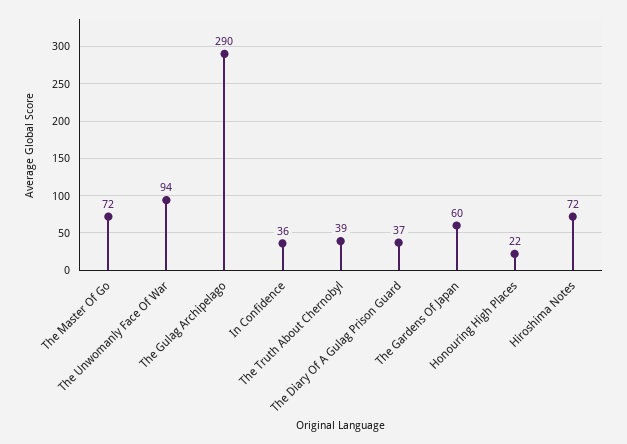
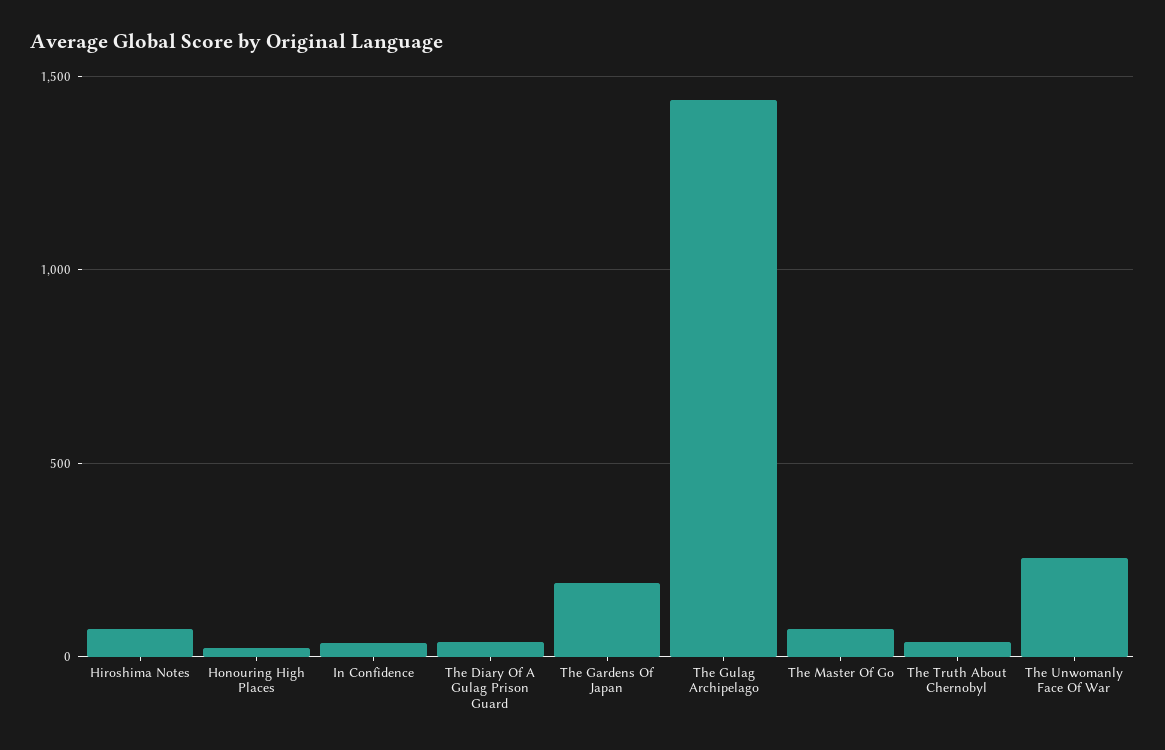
The Unwomanly Face Of War: 94 -> 250
The Gulag Archipelago: 290 -> 1450
The Gardens Of Japan: 60 -> 200

